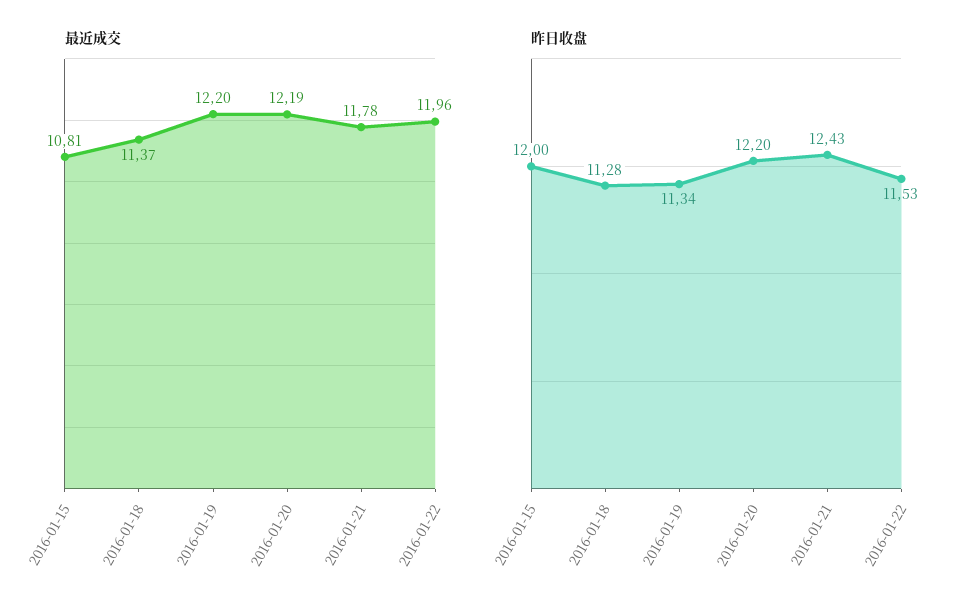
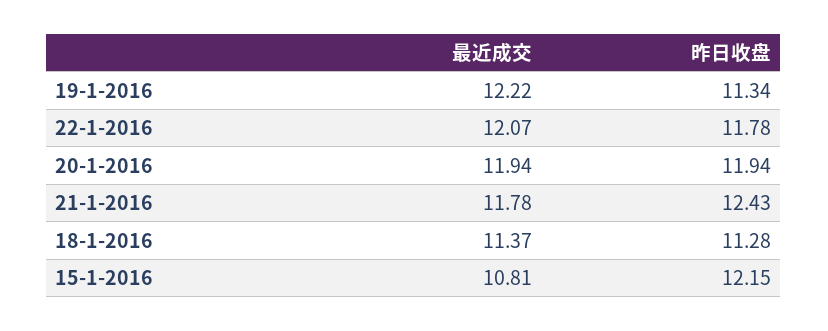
最近成交, 2016-01-19: 12.2 -> 12.22
最近成交, 2016-01-20: 12.19 -> 11.94
最近成交, 2016-01-22: 11.96 -> 12.07
昨日收盘, 2016-01-15: 12 -> 12.15
昨日收盘, 2016-01-20: 12.2 -> 11.94
昨日收盘, 2016-01-22: 11.53 -> 11.78

